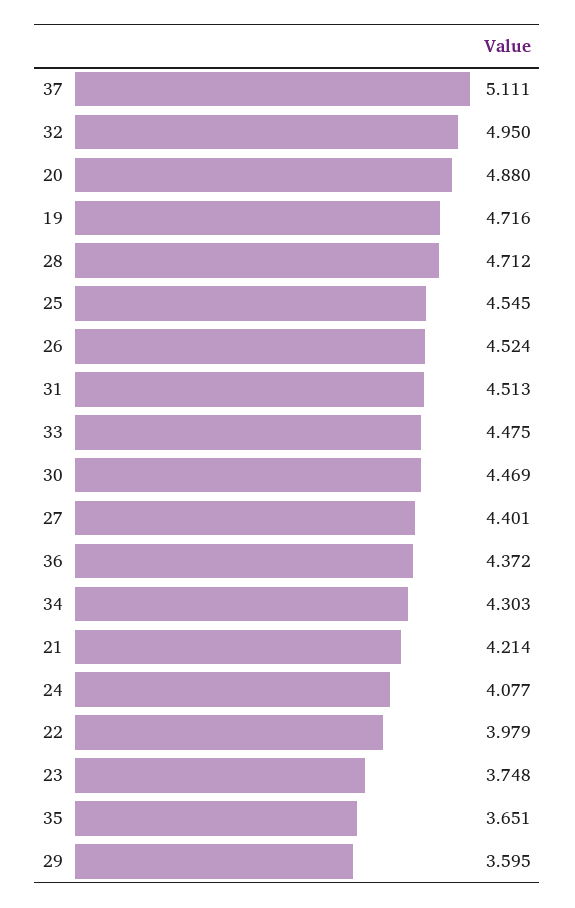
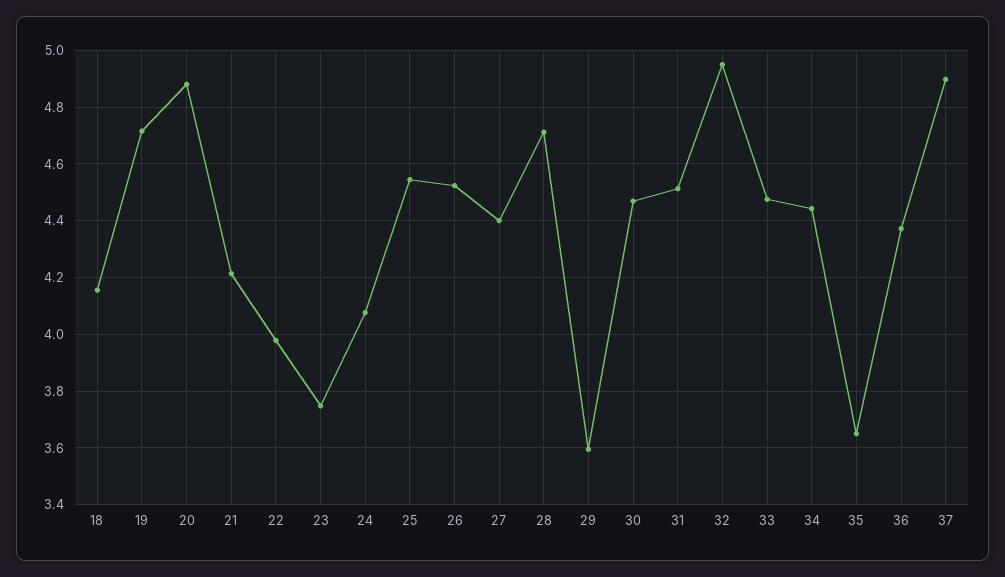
37: 5.111 -> 4.9
34: 4.303 -> 4.45
18: none -> 4.15

